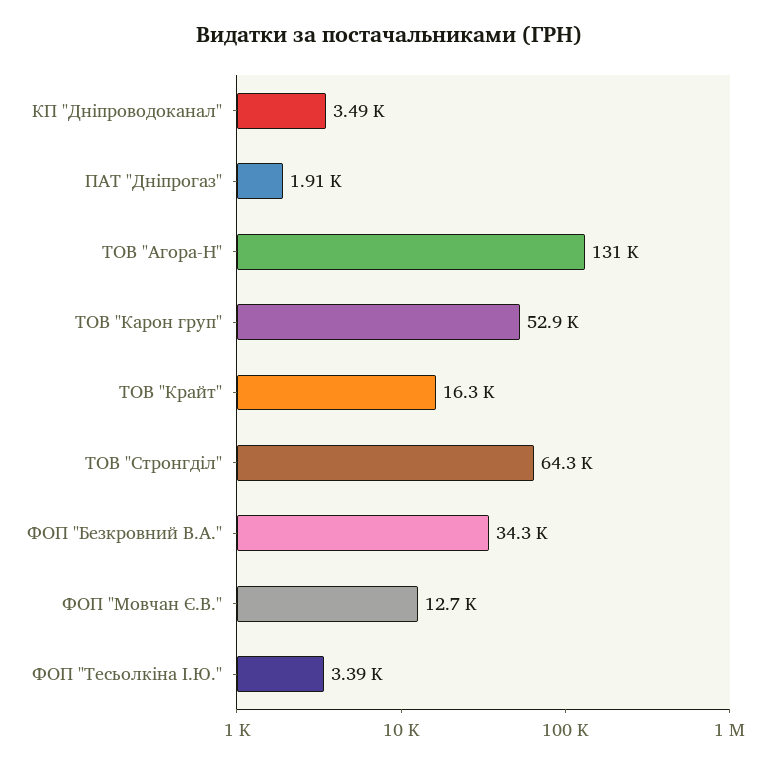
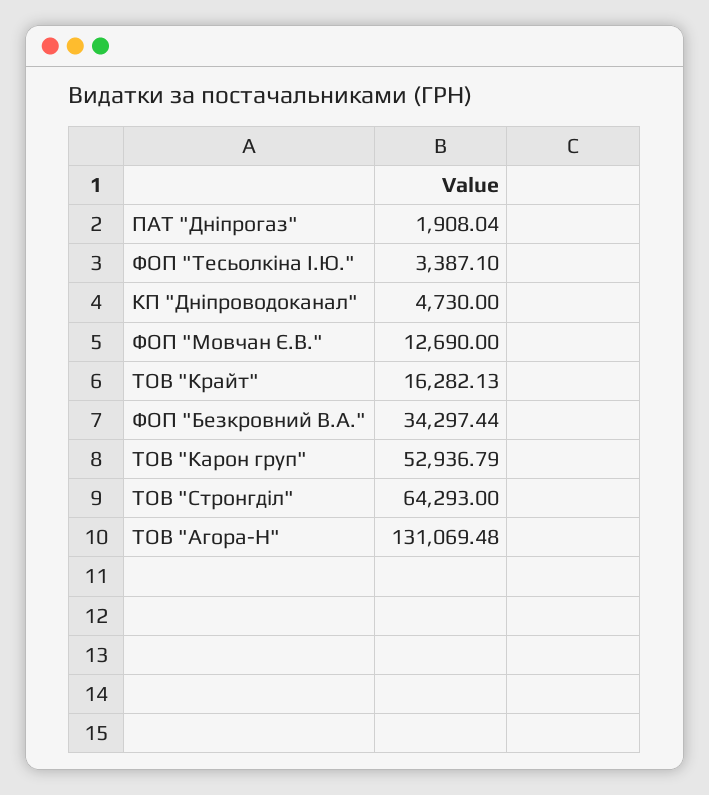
КП "Дніпроводоканал": 3490 -> 4730

